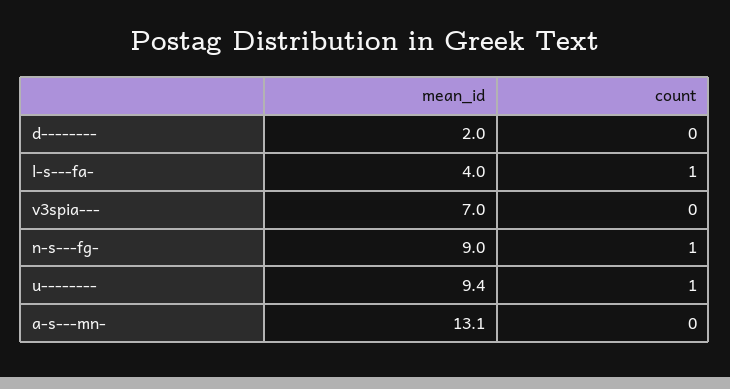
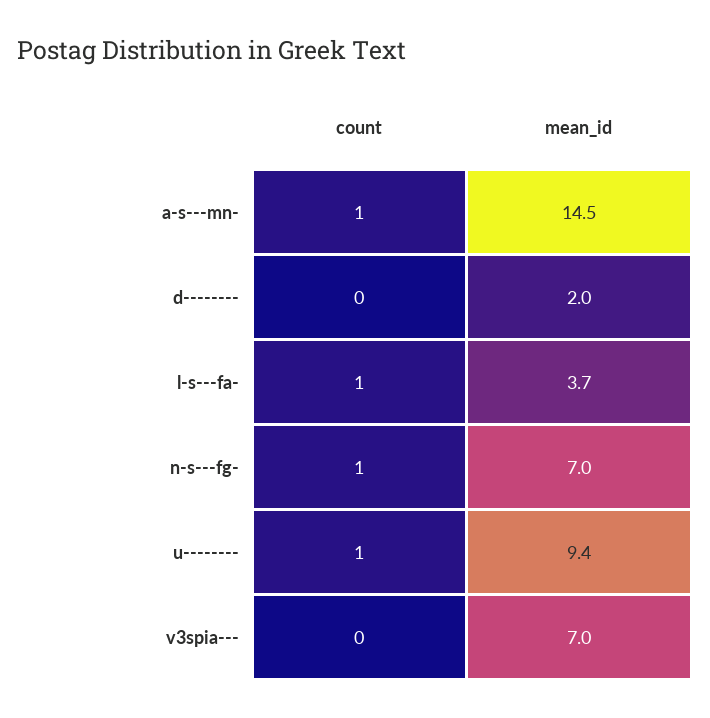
mean_id, l-s---fa-: 4 -> 3.7
mean_id, n-s---fg-: 9 -> 7
mean_id, a-s---mn-: 13.1 -> 14.5
count, a-s---mn-: 0 -> 1

